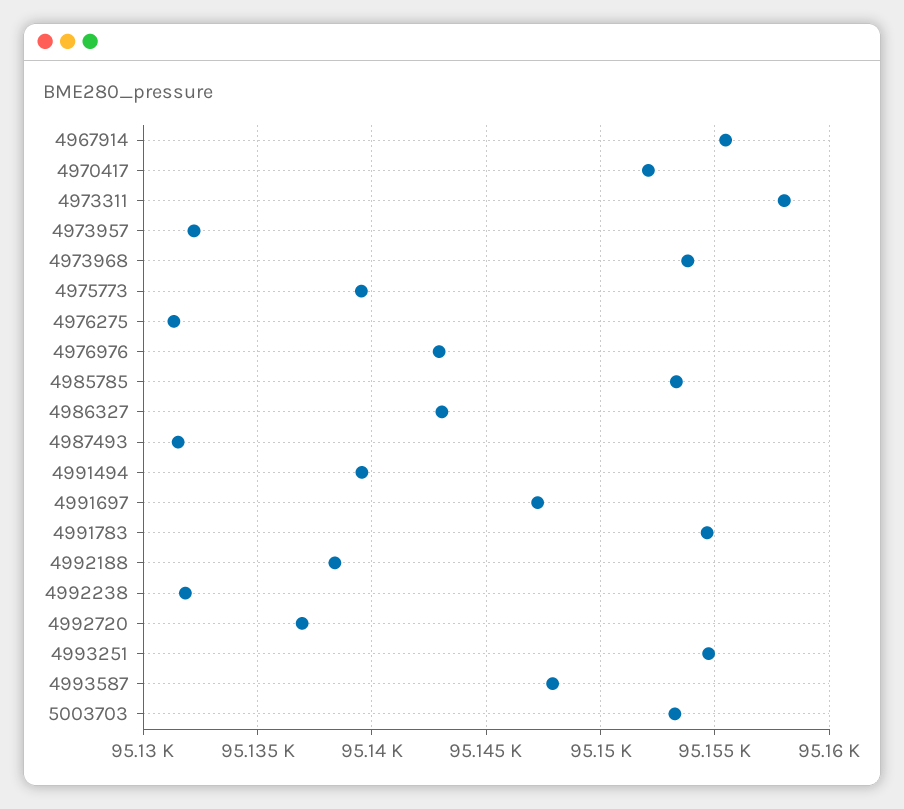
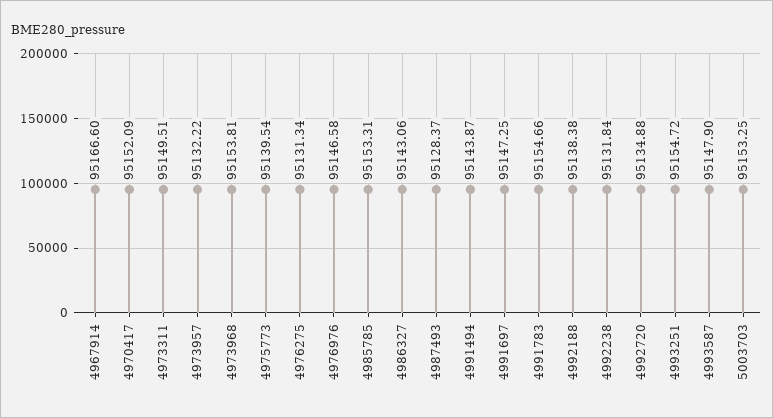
4967914: 95155.5 -> 95166.6
4973311: 95158 -> 95149.51
4976976: 95143 -> 95146.58
4987493: 95131.5 -> 95128.37
4991494: 95139.5 -> 95143.87
4992720: 95137 -> 95134.88

